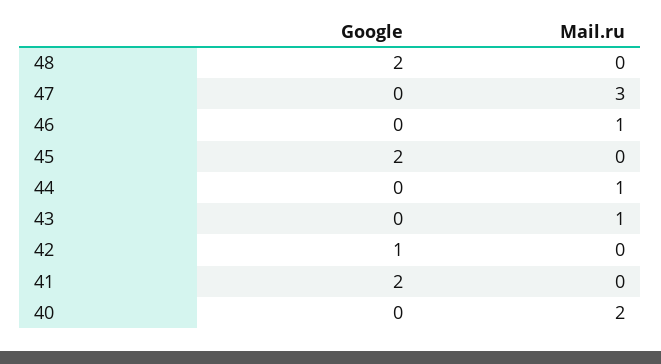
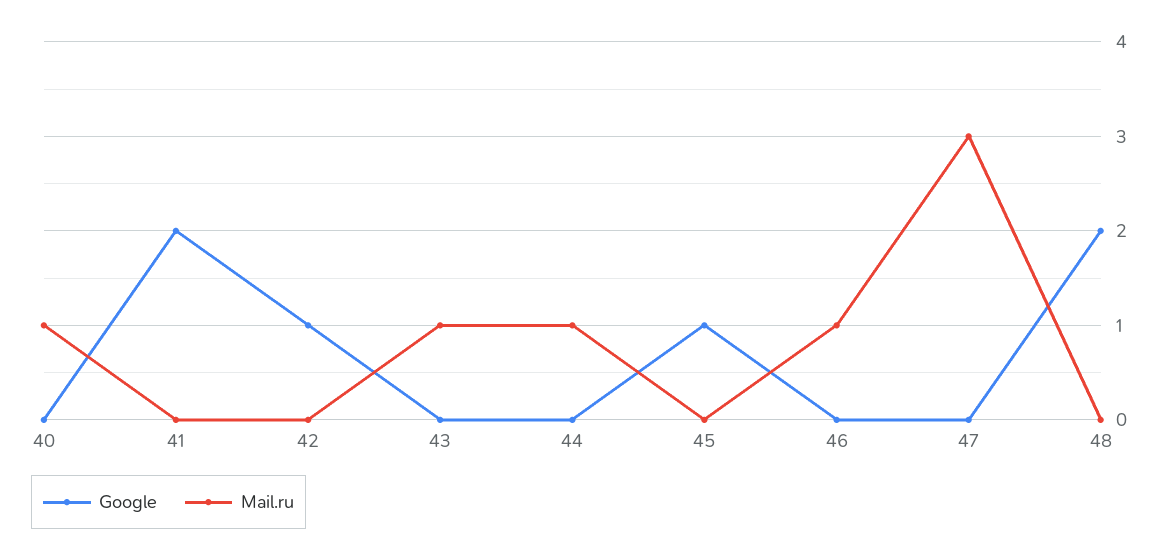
Google, 45: 2 -> 1
Mail.ru, 40: 2 -> 1

